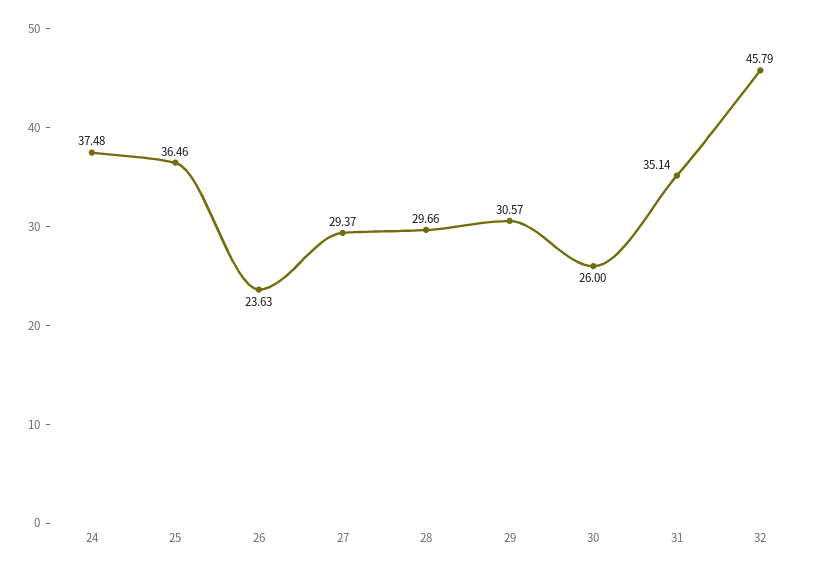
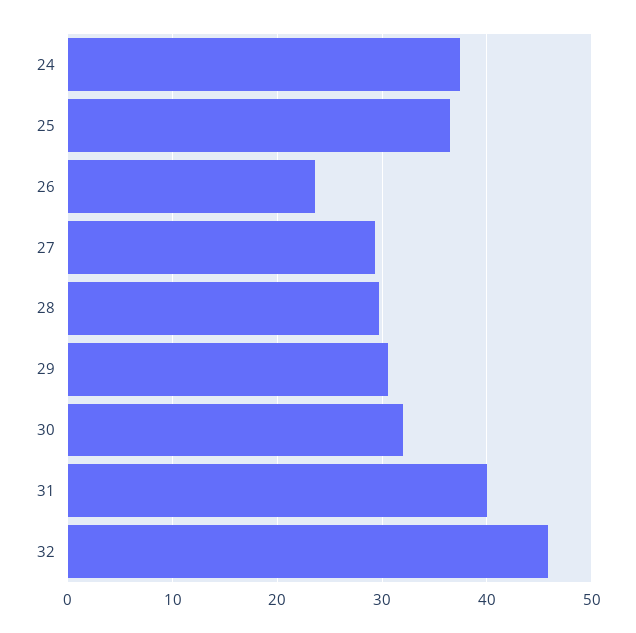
30: 26 -> 32
31: 35.14 -> 40

